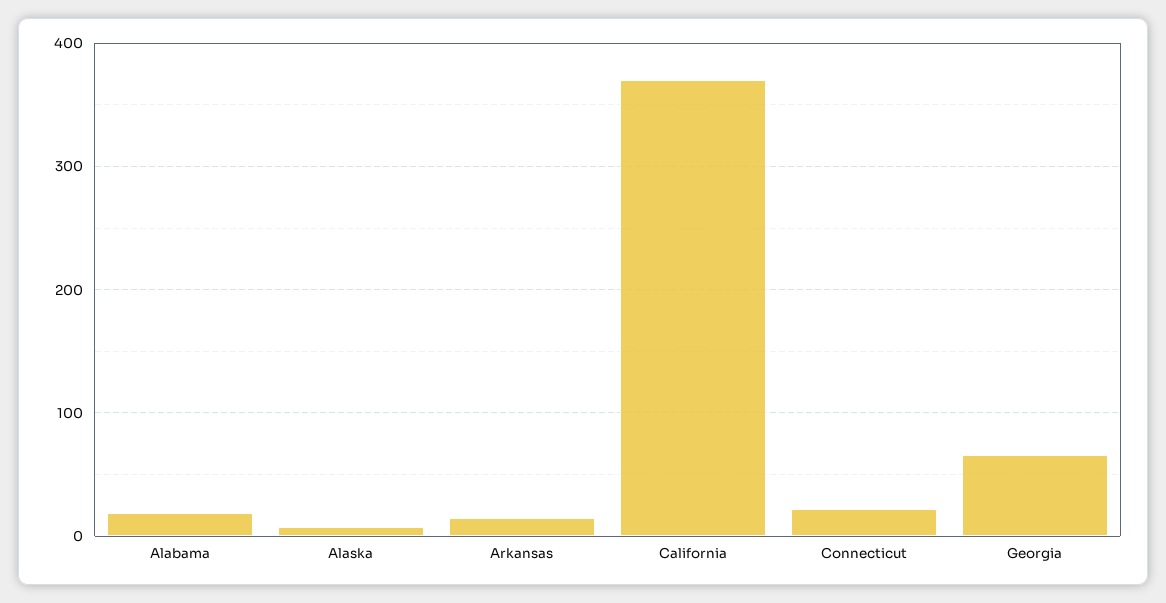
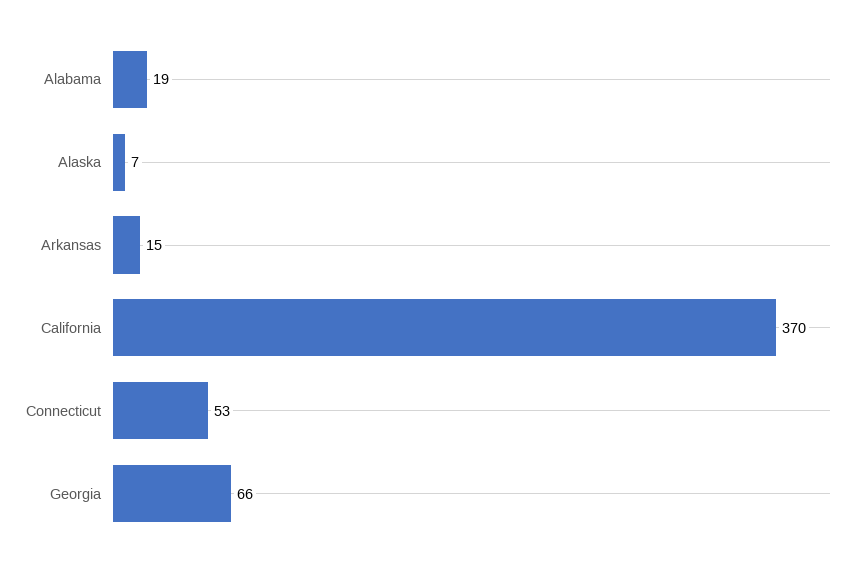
Connecticut: 20 -> 53

